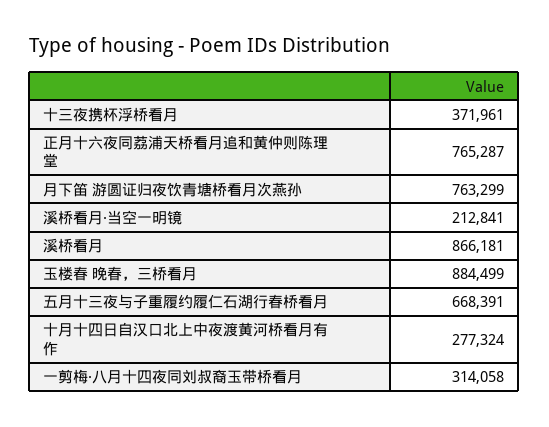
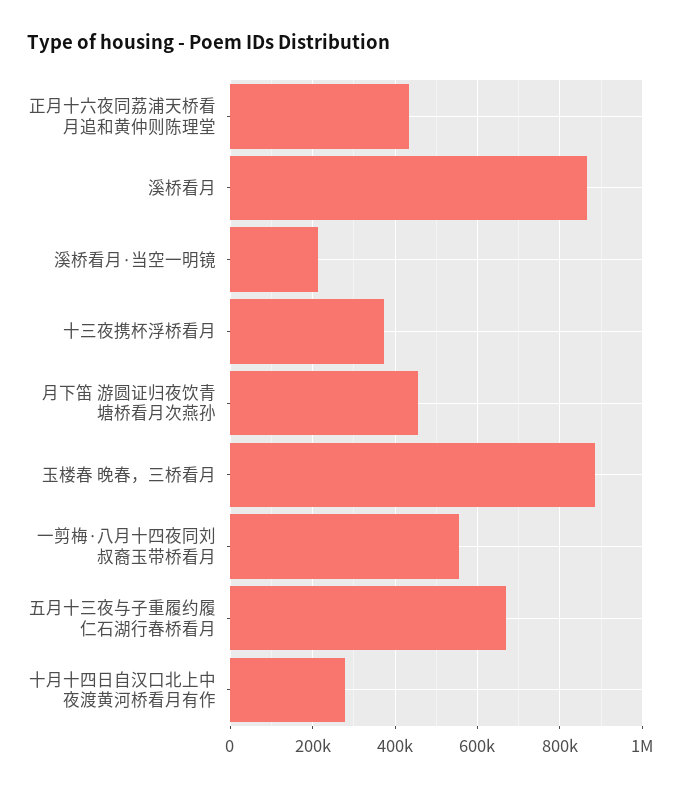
正月十六夜同荔浦天桥看月追和黄仲则陈理堂: 765287 -> 440000
月下笛 游圆证归夜饮青塘桥看月次燕孙: 763299 -> 460000
一剪梅·八月十四夜同刘叔裔玉带桥看月: 314058 -> 560000

